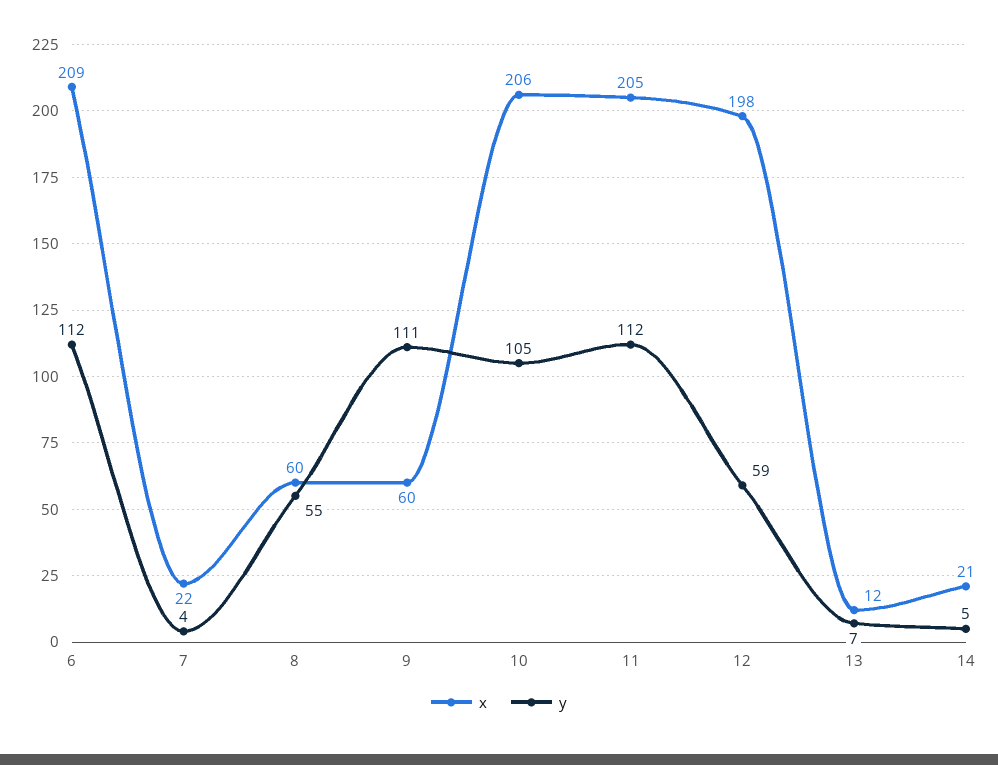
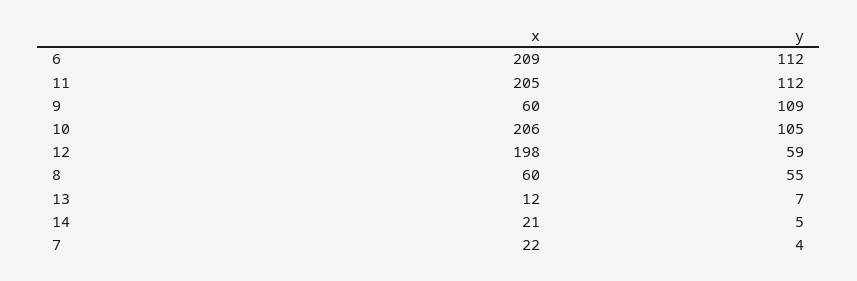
y, 9: 111 -> 109

